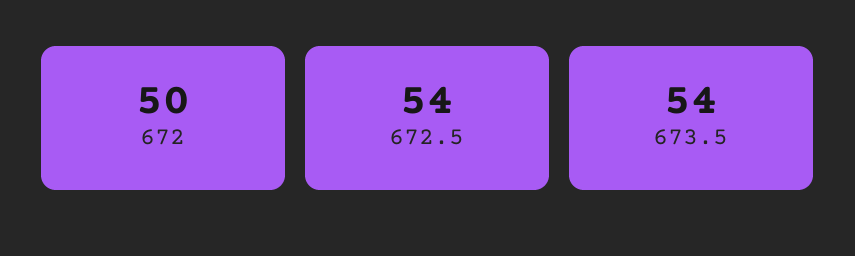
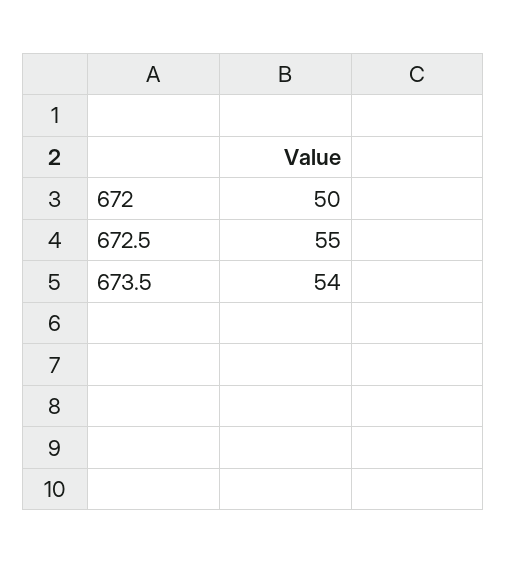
672.5: 54 -> 55

